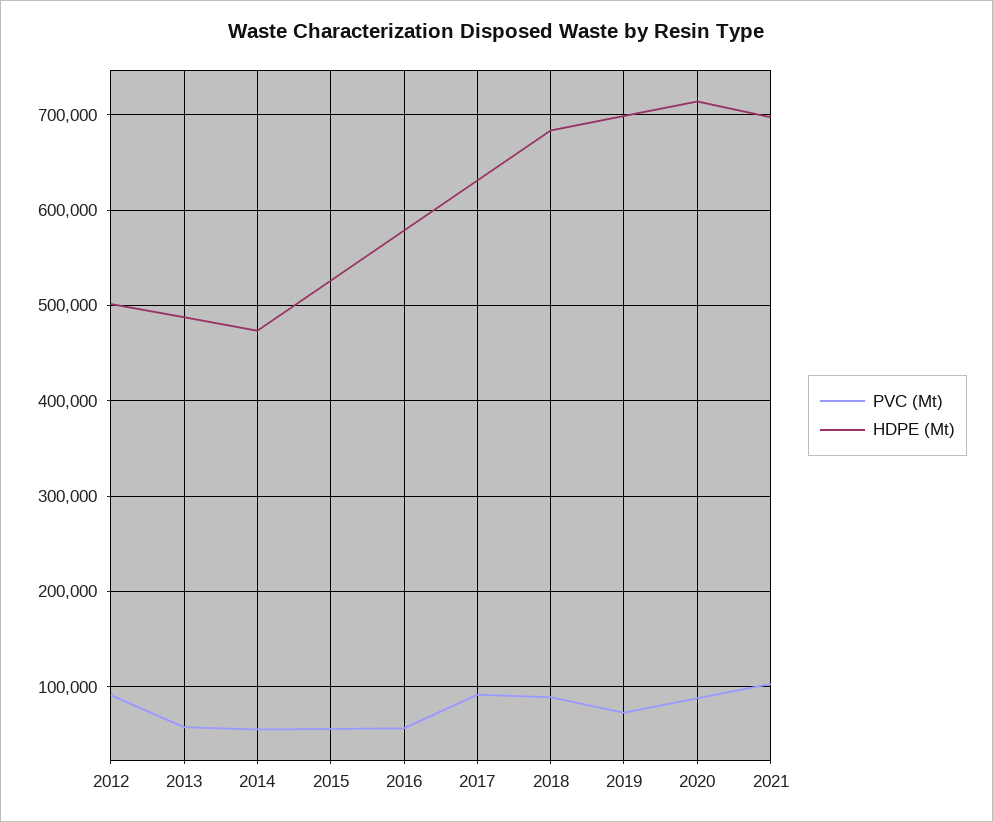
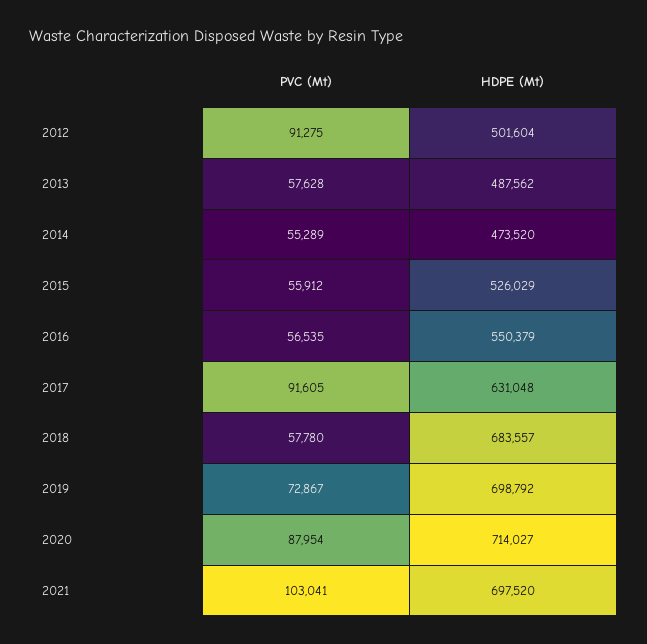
HDPE (Mt), 2016: 580000 -> 550379
PVC (Mt), 2018: 90000 -> 57780

